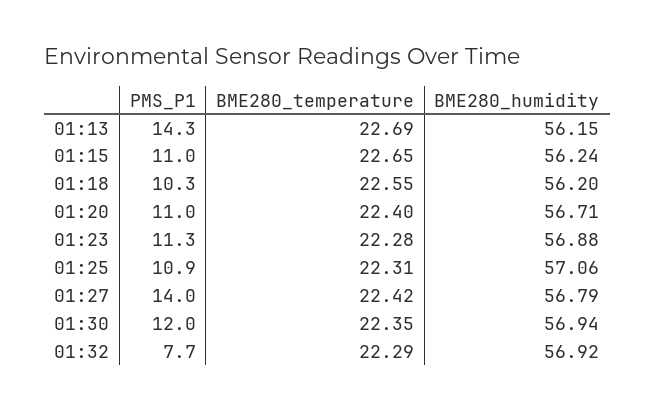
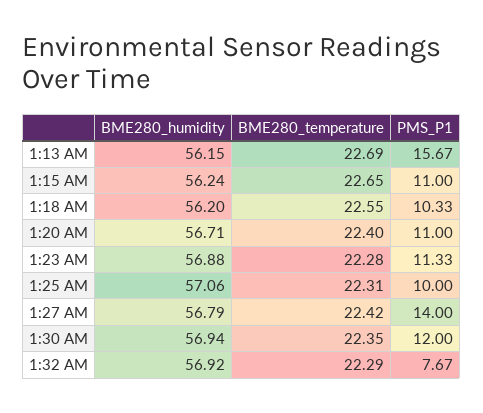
PMS_P1, 01:13: 14.3 -> 15.67
PMS_P1, 01:25: 10.9 -> 10

